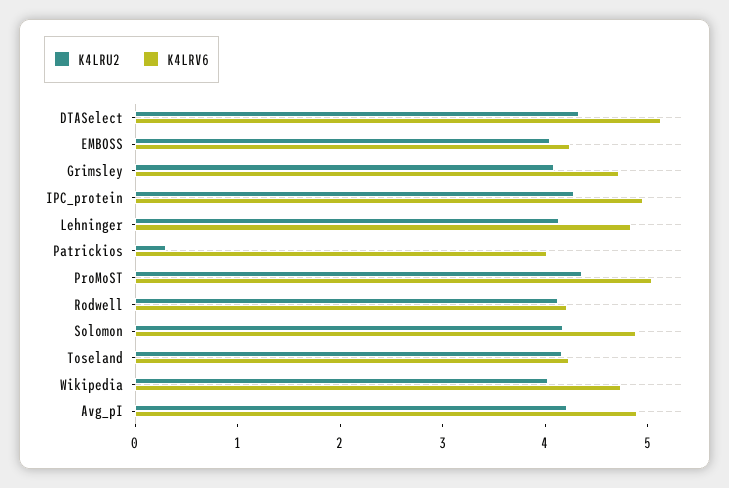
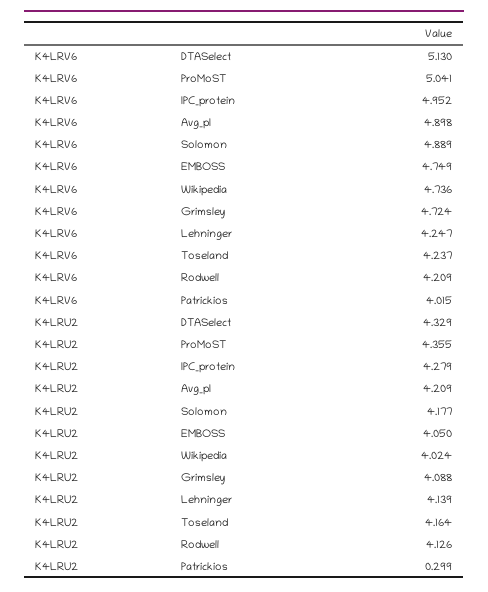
K4LRV6, EMBOSS: 4.2 -> 4.749
K4LRV6, Lehninger: 4.8 -> 4.247

